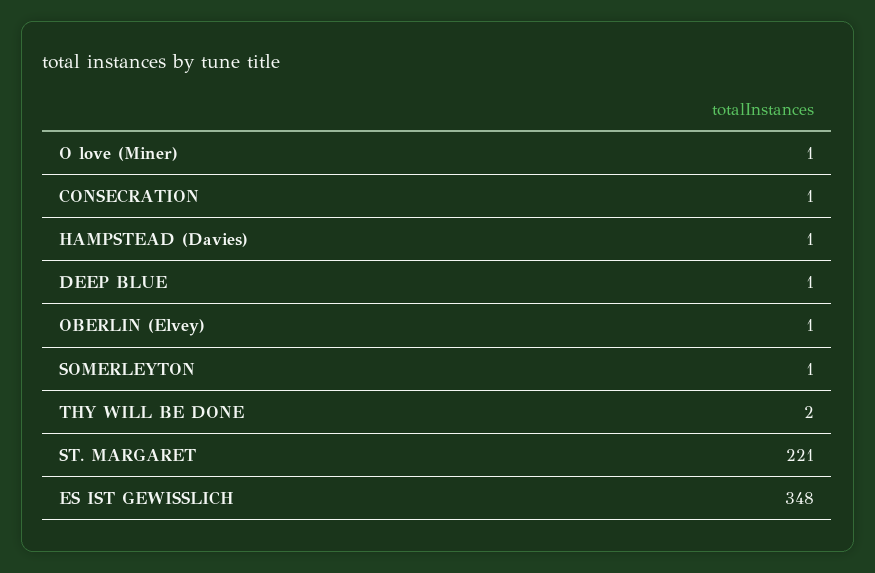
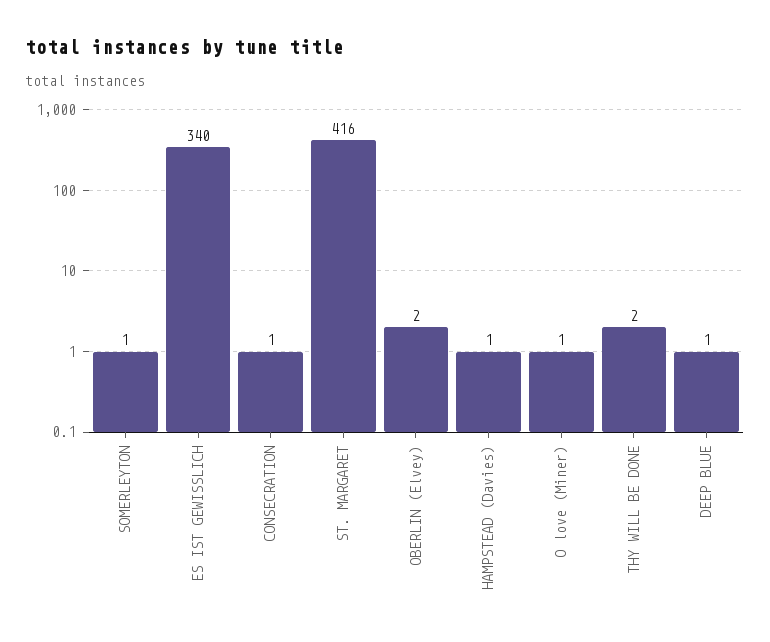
OBERLIN (Elvey): 1 -> 2
ST. MARGARET: 221 -> 416
ES IST GEWISSLICH: 348 -> 340

